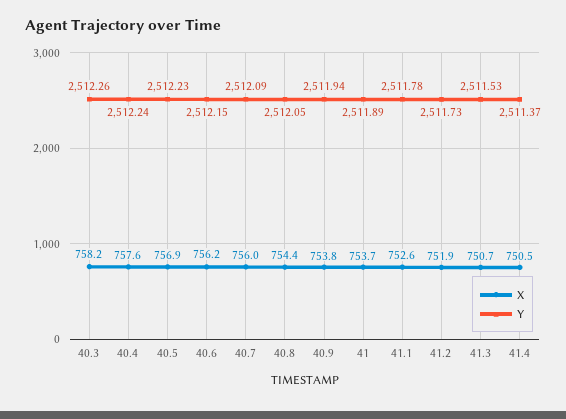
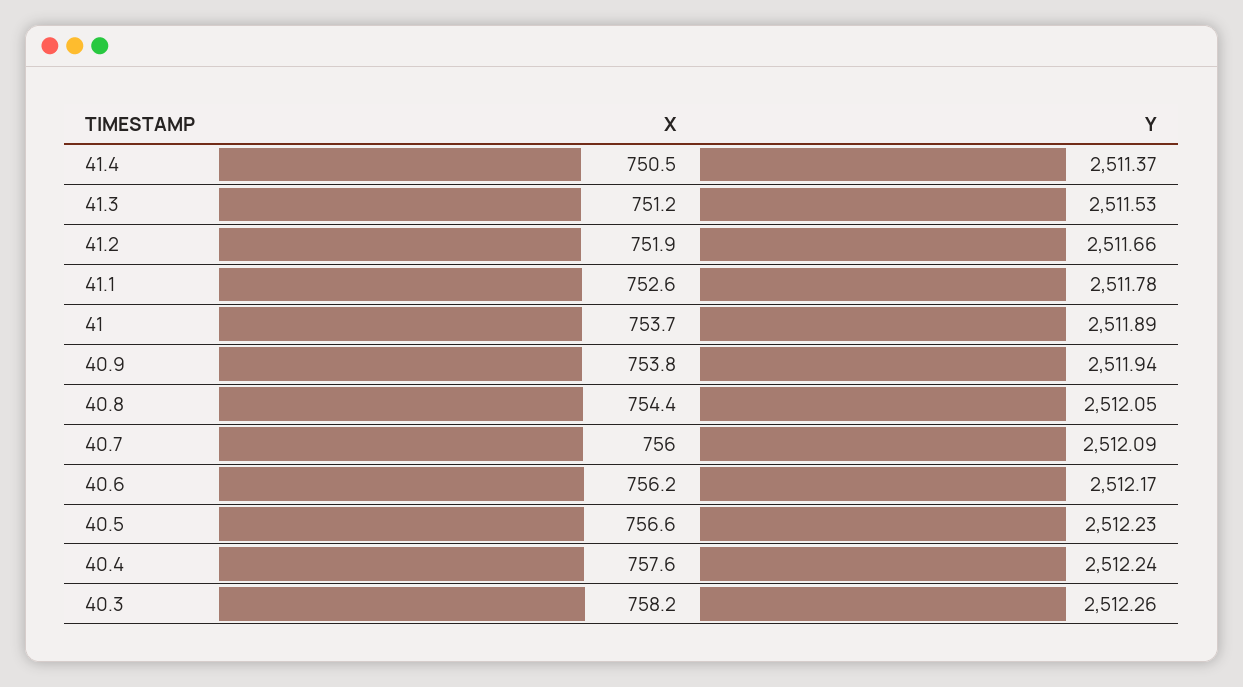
X, 40.5: 756.9 -> 756.6
Y, 40.6: 2512.15 -> 2512.17
Y, 41.2: 2511.73 -> 2511.66
X, 41.3: 750.7 -> 751.2

